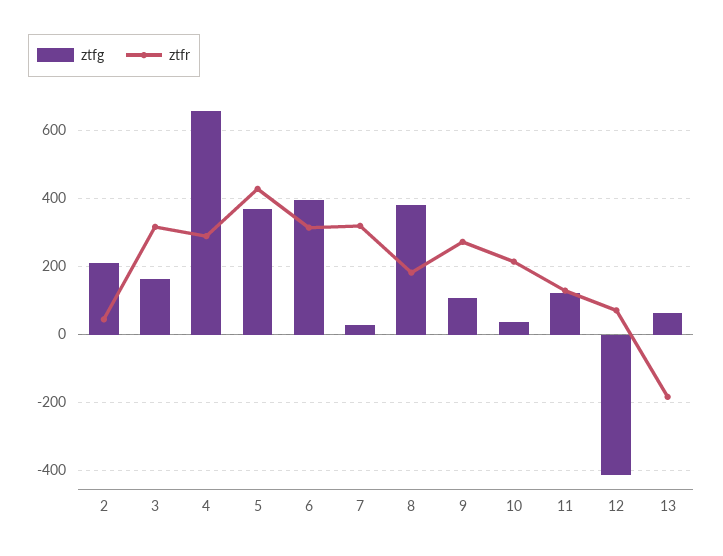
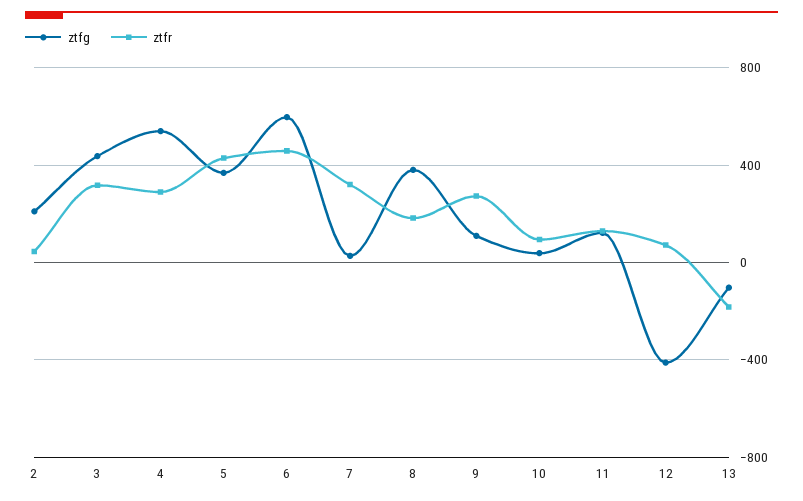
ztfg, 3: 160 -> 450
ztfg, 4: 660 -> 550
ztfg, 6: 400 -> 600
ztfr, 6: 320 -> 450
ztfr, 10: 220 -> 100
ztfg, 13: 60 -> -100

